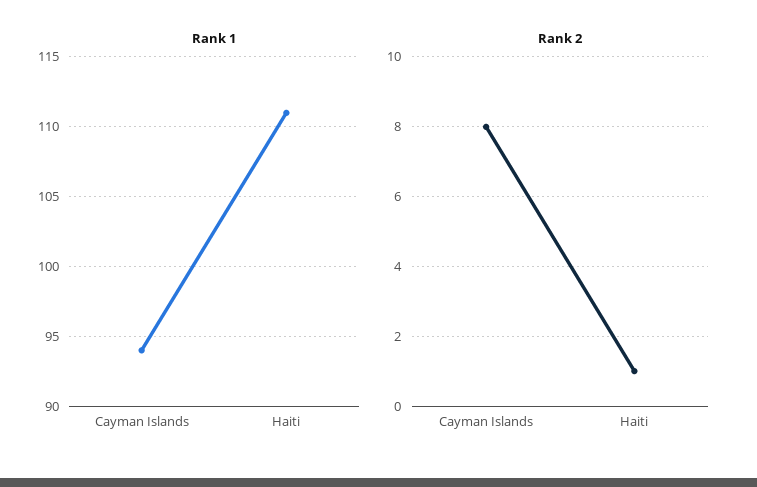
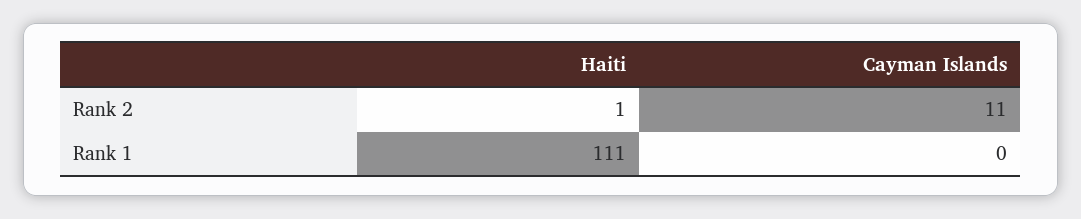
Rank 1, Cayman Islands: 94 -> 0
Rank 2, Cayman Islands: 8 -> 11

